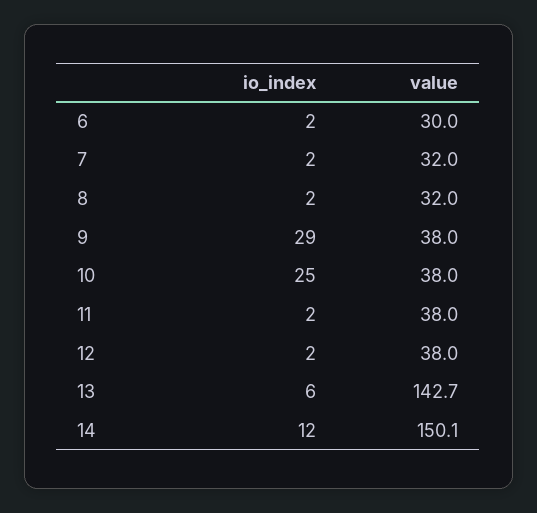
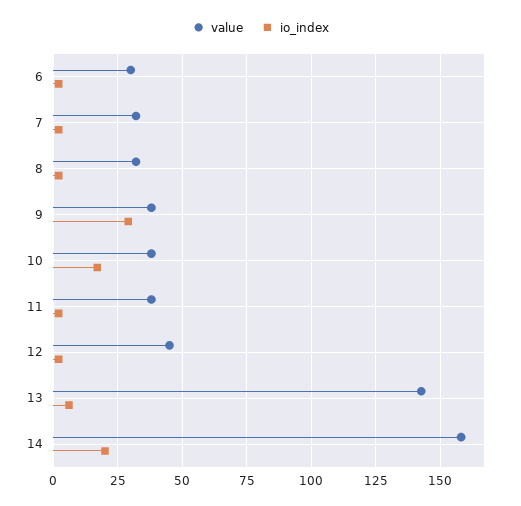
io_index, 10: 25 -> 17.5
value, 12: 38 -> 45
io_index, 14: 12 -> 20
value, 14: 150.1 -> 157.5

